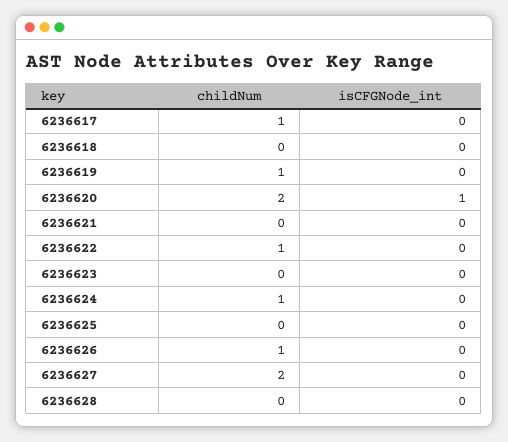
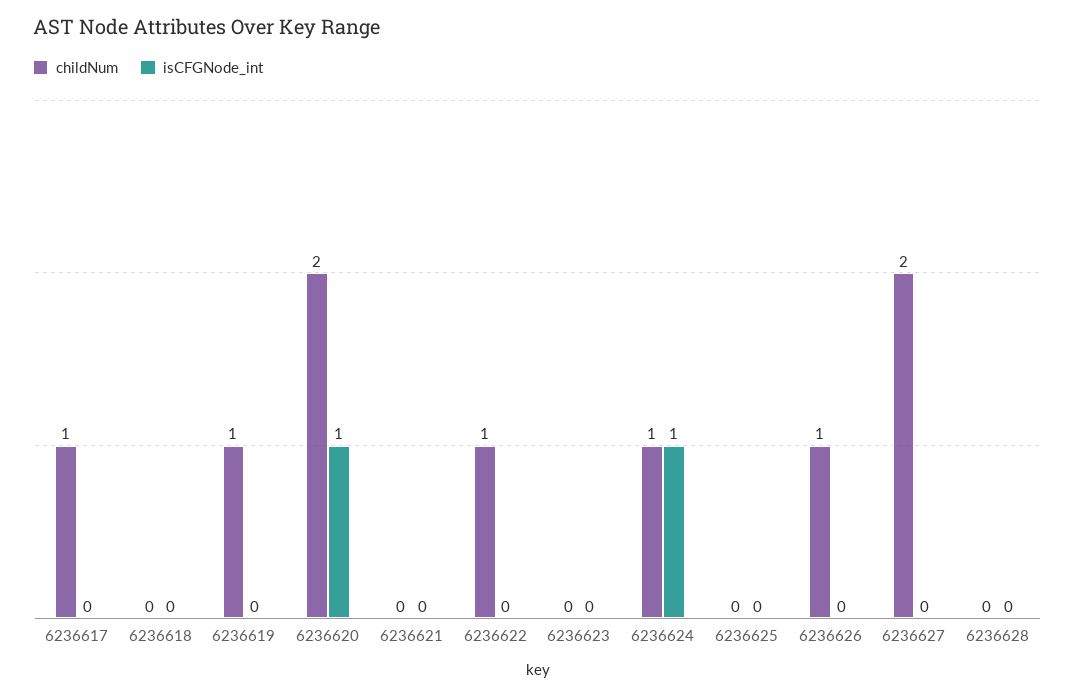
isCFGNode_int, 6236624: 0 -> 1

